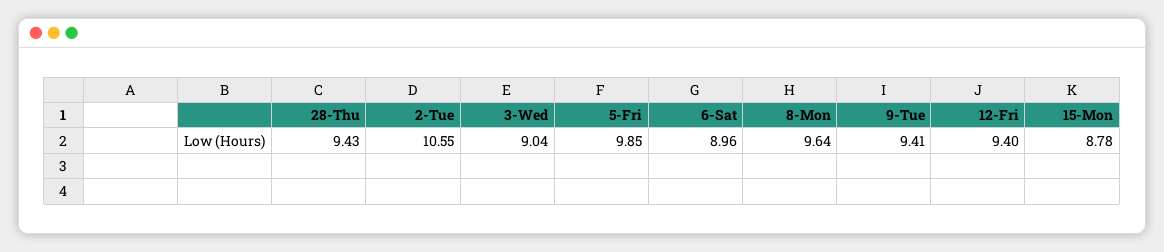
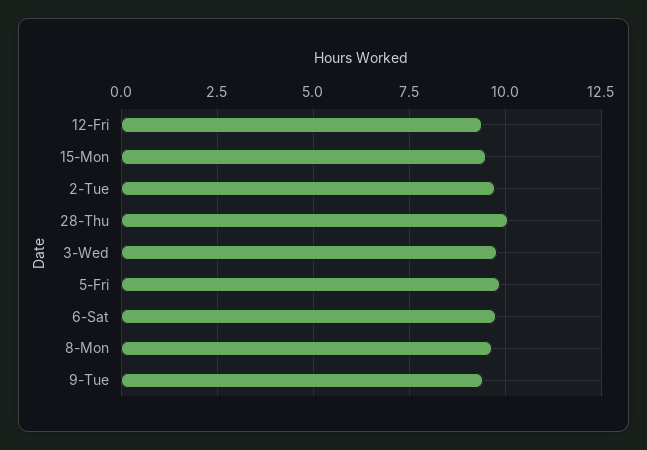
28-Thu: 9.43 -> 10
2-Tue: 10.55 -> 9.75
3-Wed: 9.04 -> 9.75
6-Sat: 8.96 -> 9.75
15-Mon: 8.78 -> 9.5

